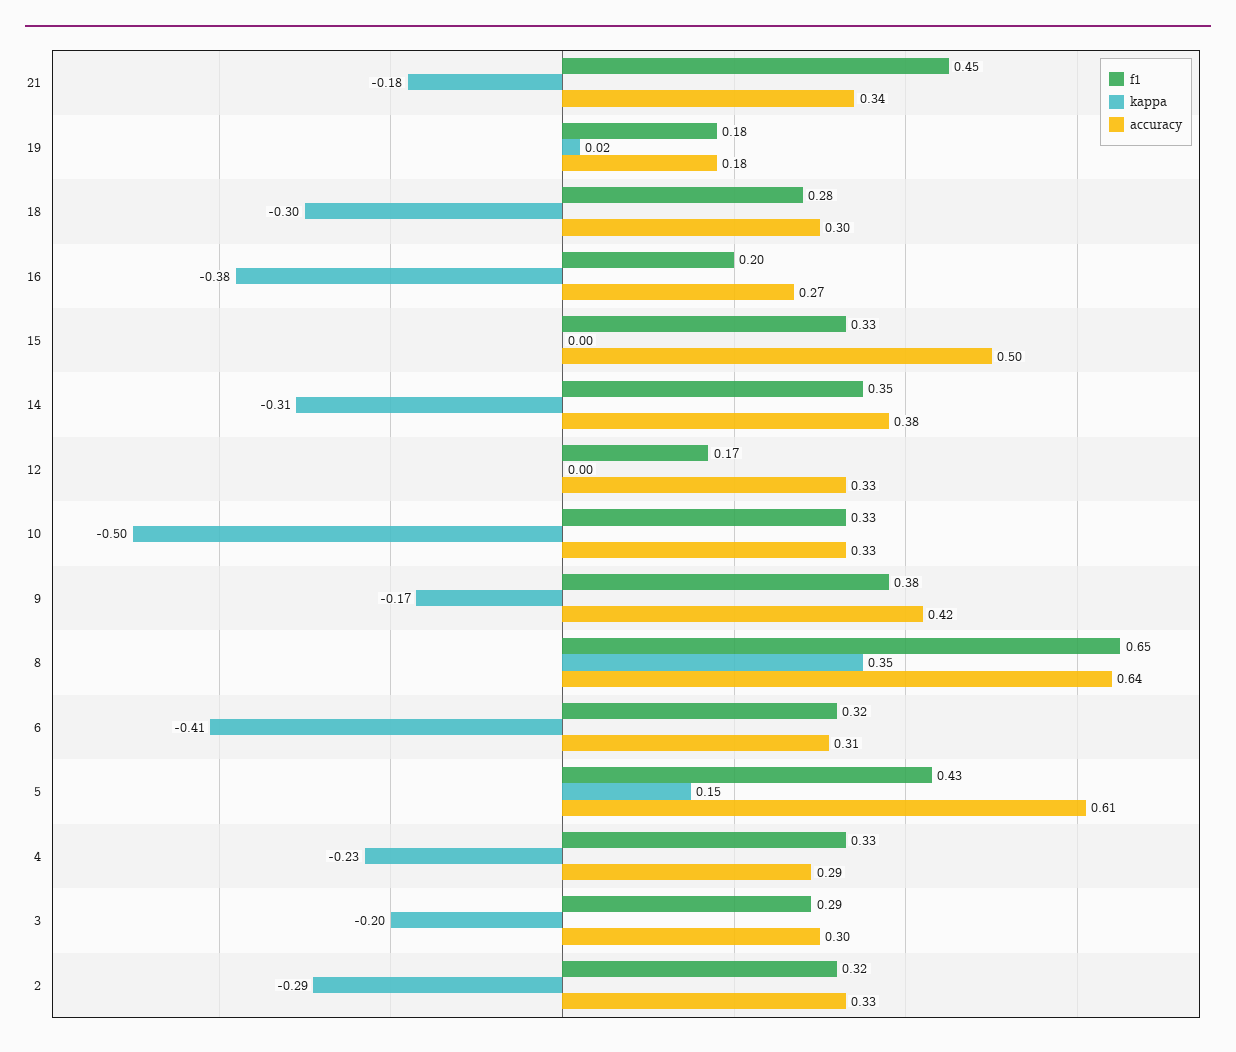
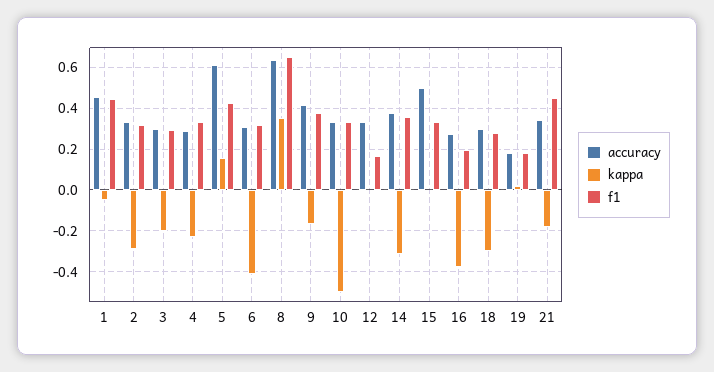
accuracy, 1: none -> 0.45
kappa, 1: none -> -0.05
f1, 1: none -> 0.45

